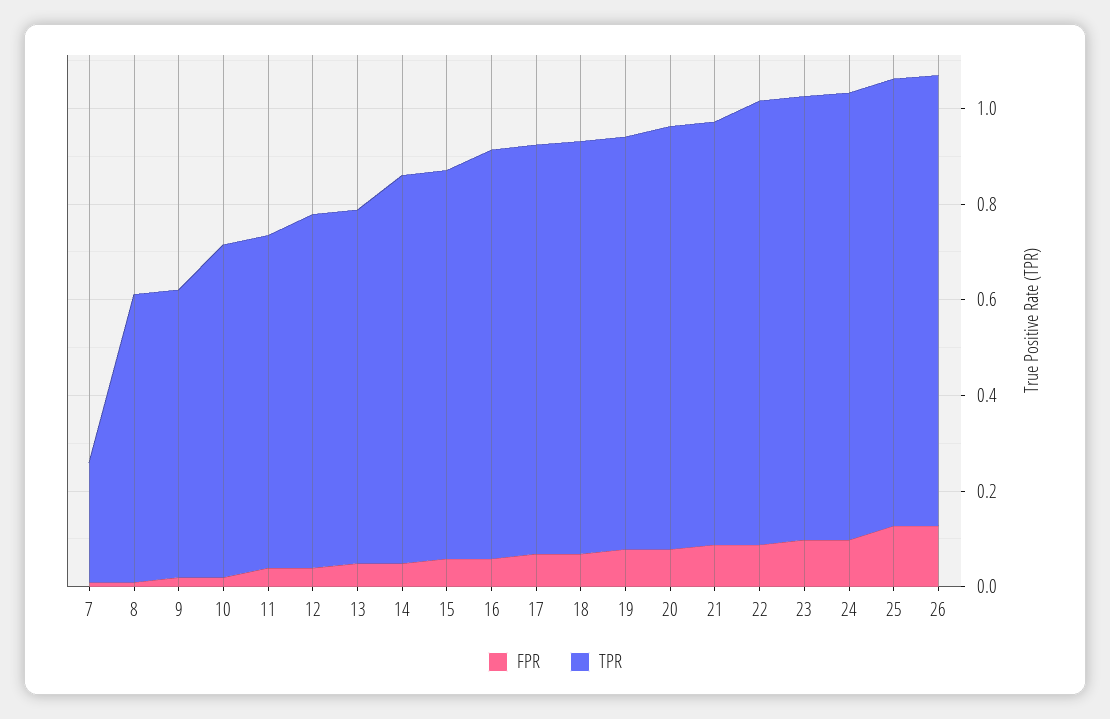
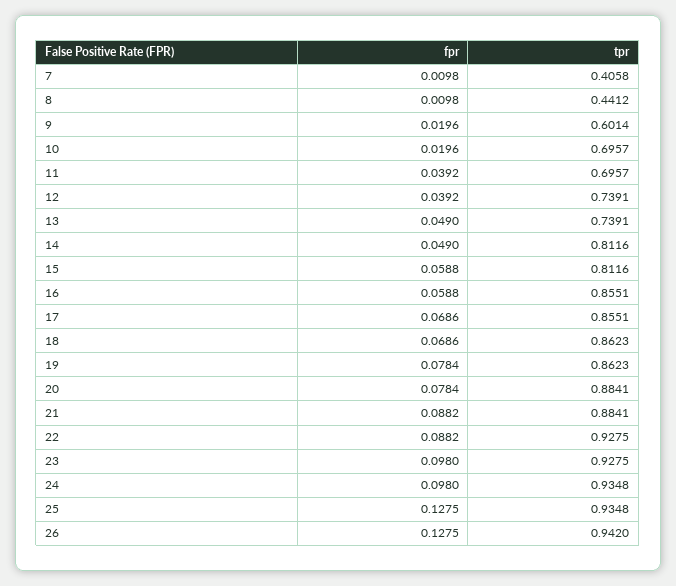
TPR, 7: 0.25 -> 0.4058
TPR, 8: 0.6 -> 0.4412

